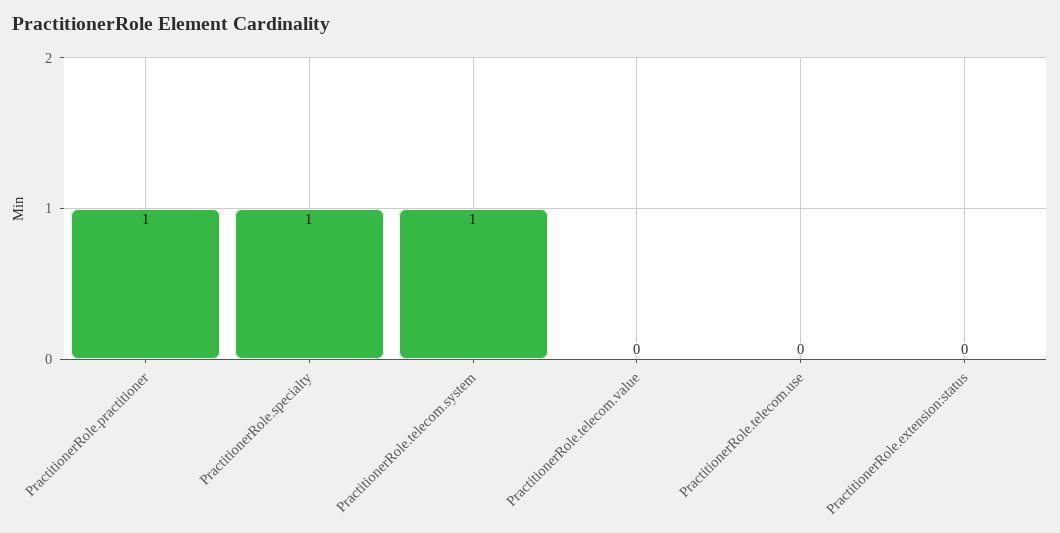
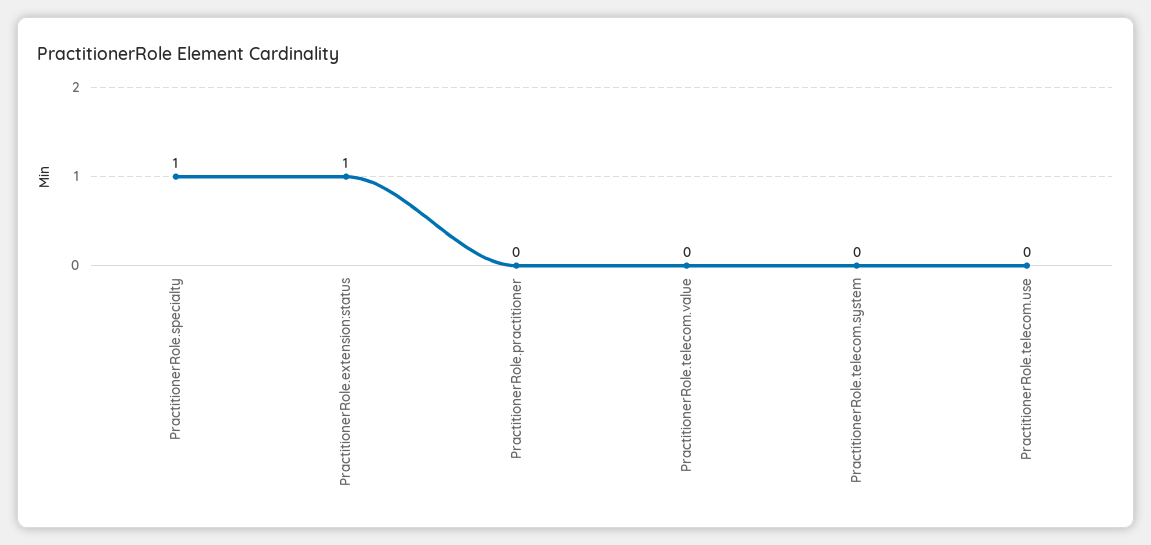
PractitionerRole.practitioner: 1 -> 0
PractitionerRole.telecom.system: 1 -> 0
PractitionerRole.extension:status: 0 -> 1

